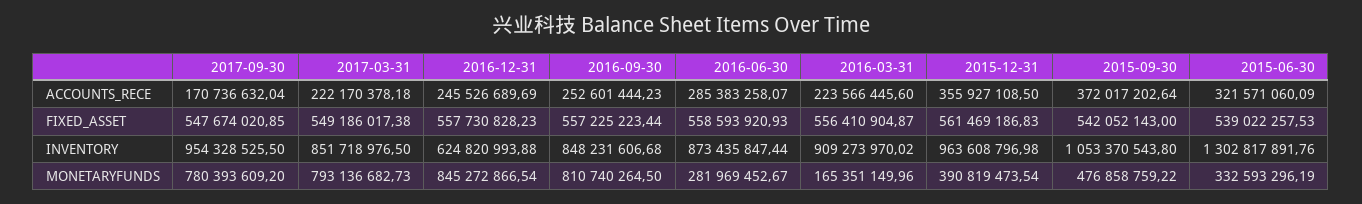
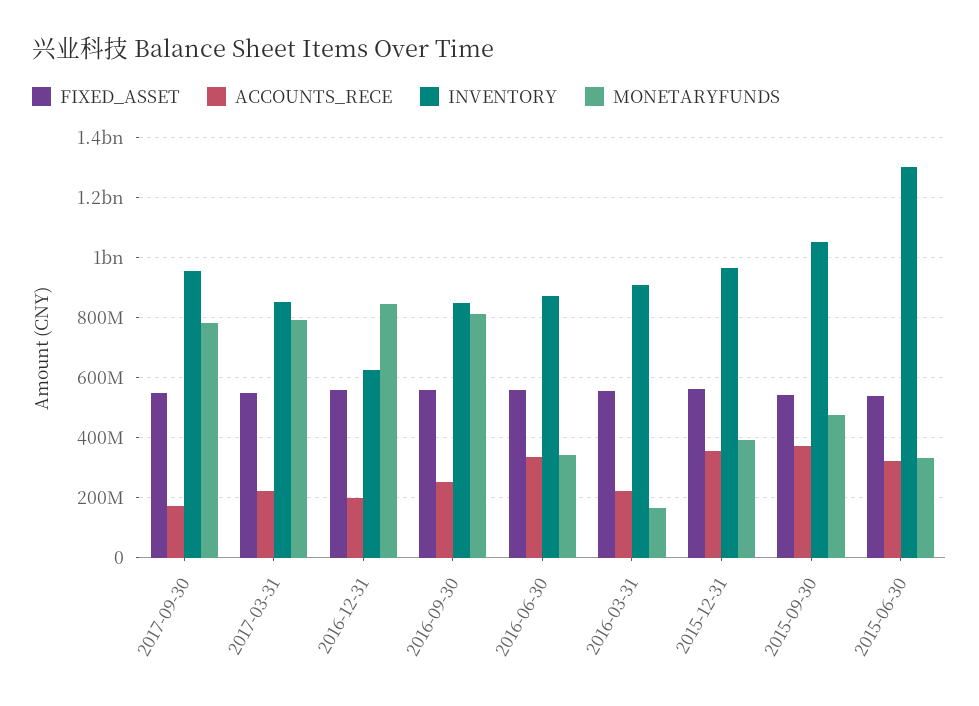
ACCOUNTS_RECE, 2016-12-31: 245526689.69 -> 200000000
ACCOUNTS_RECE, 2016-06-30: 285383258.07 -> 340000000
MONETARYFUNDS, 2016-06-30: 281969452.67 -> 340000000

